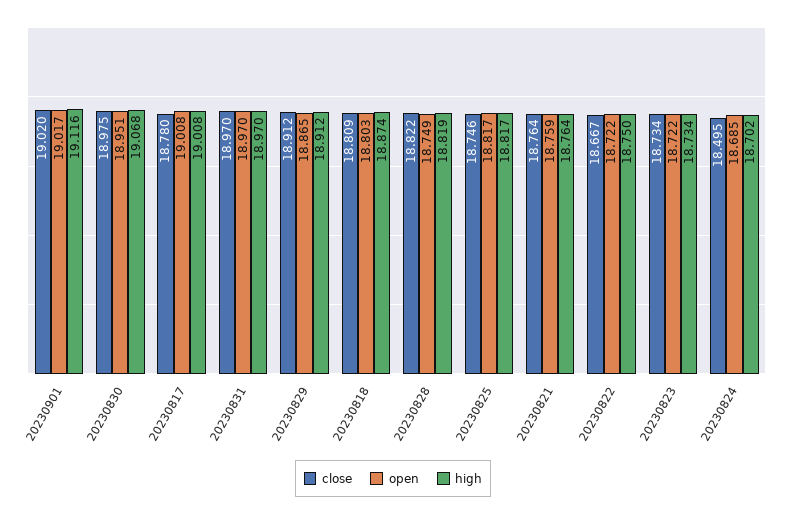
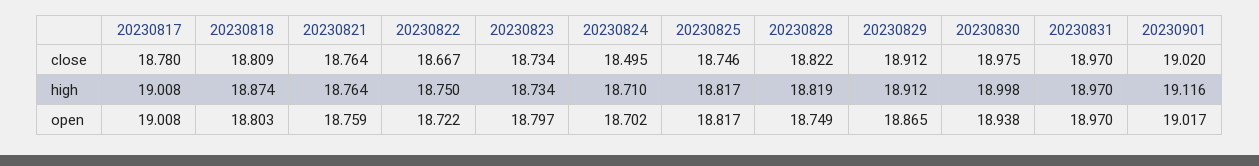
open, 20230830: 18.951 -> 18.938
high, 20230830: 19.068 -> 18.998
open, 20230823: 18.722 -> 18.797
open, 20230824: 18.685 -> 18.702
high, 20230824: 18.702 -> 18.71

